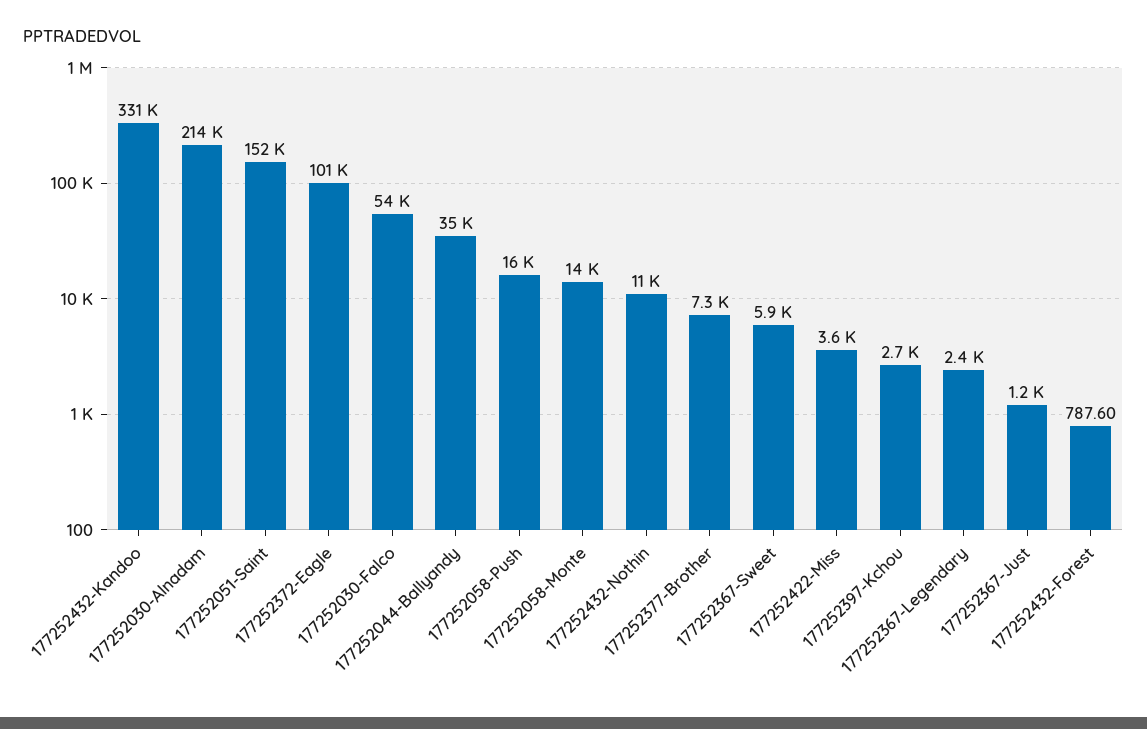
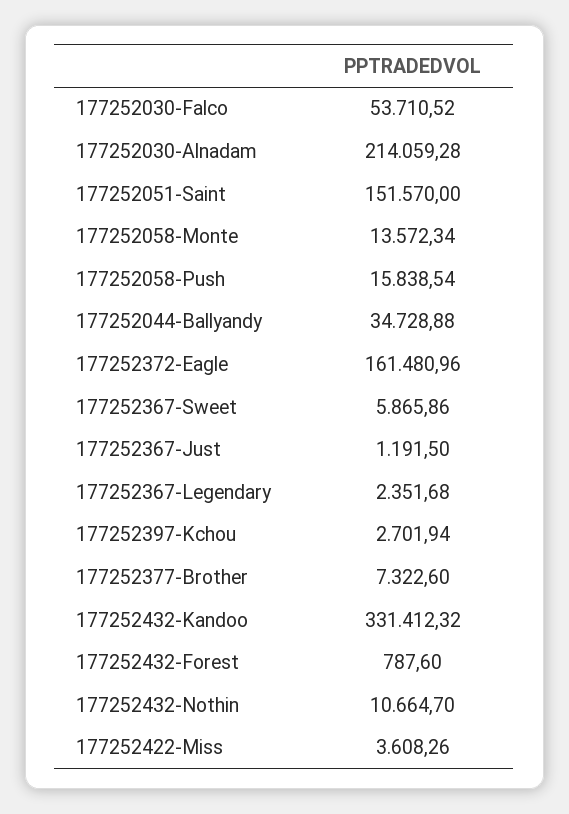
177252372-Eagle: 101000 -> 161480.96

